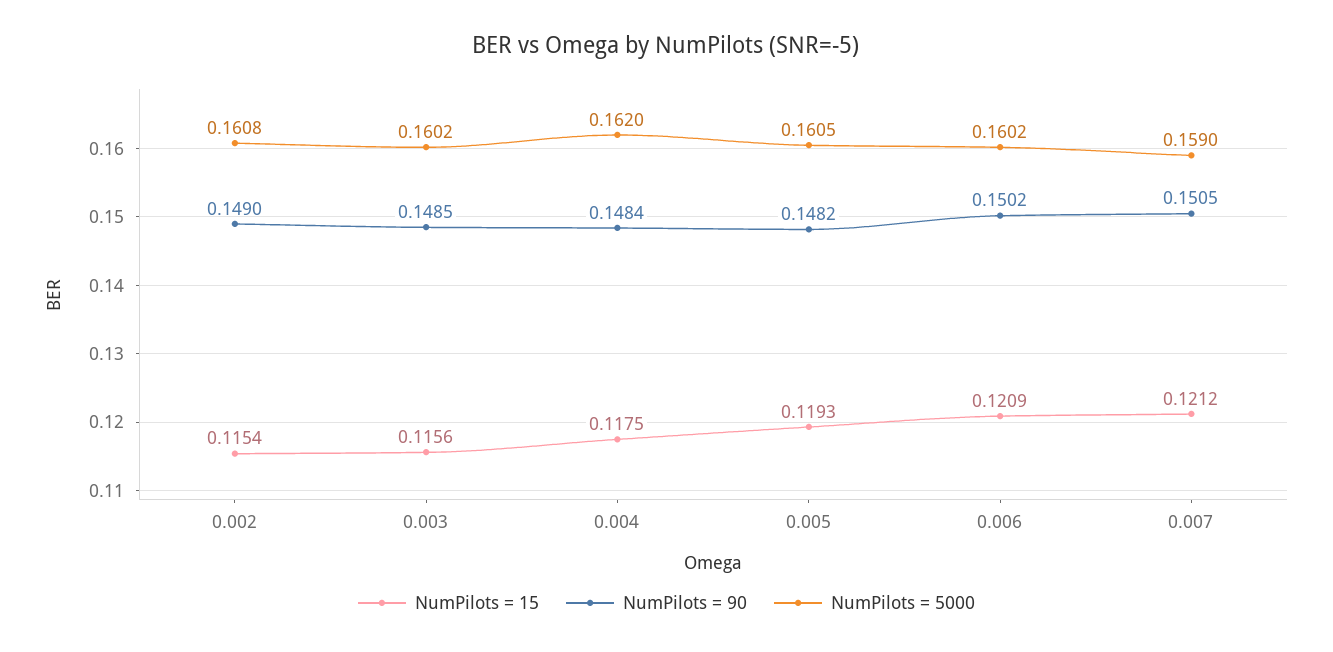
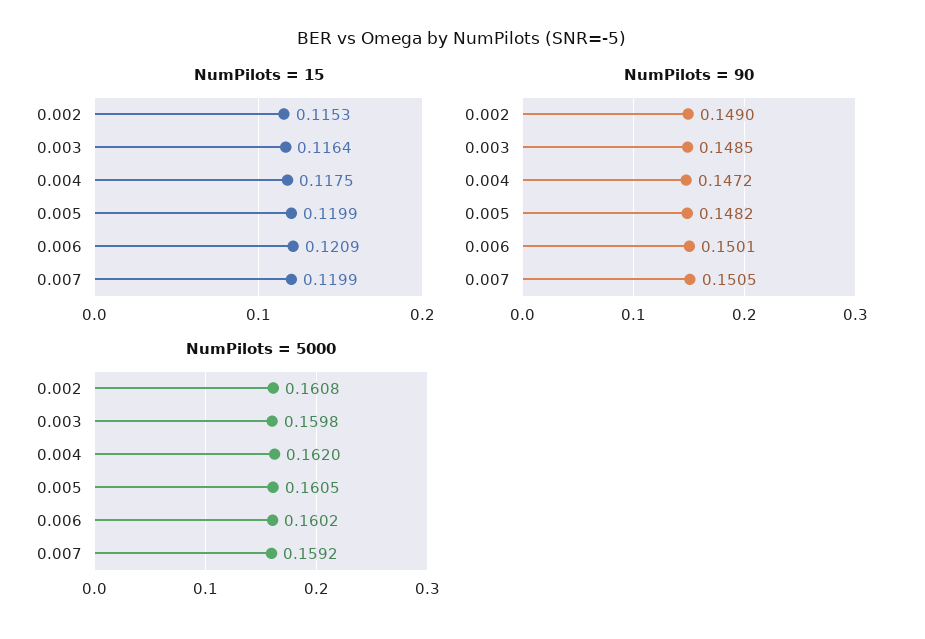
NumPilots = 15, 0.002: 0.1154 -> 0.1153
NumPilots = 15, 0.003: 0.1156 -> 0.1164
NumPilots = 5000, 0.003: 0.1602 -> 0.1598
NumPilots = 90, 0.004: 0.1484 -> 0.1472
NumPilots = 15, 0.005: 0.1193 -> 0.1199
NumPilots = 90, 0.006: 0.1502 -> 0.1501
NumPilots = 15, 0.007: 0.1212 -> 0.1199
NumPilots = 5000, 0.007: 0.159 -> 0.1592

